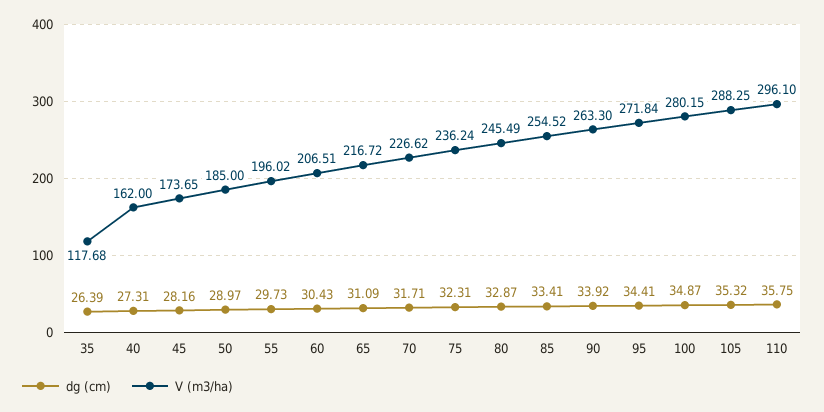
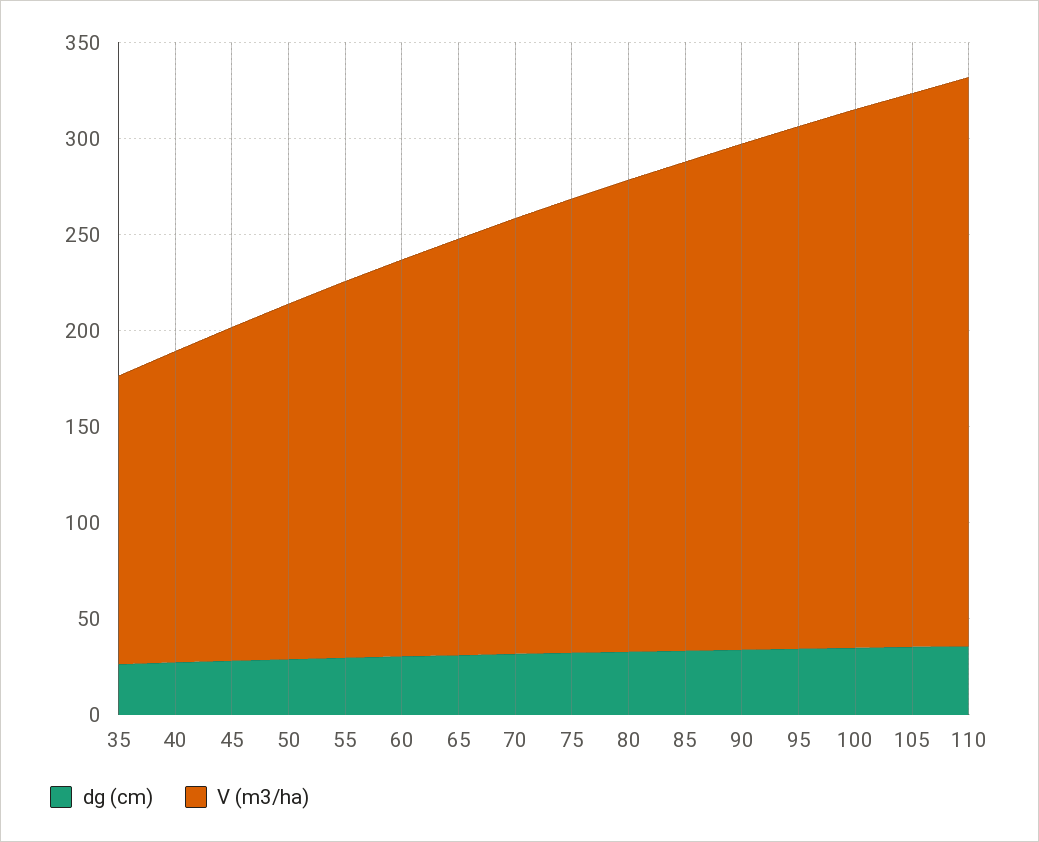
V (m3/ha), 35: 117.68 -> 150

